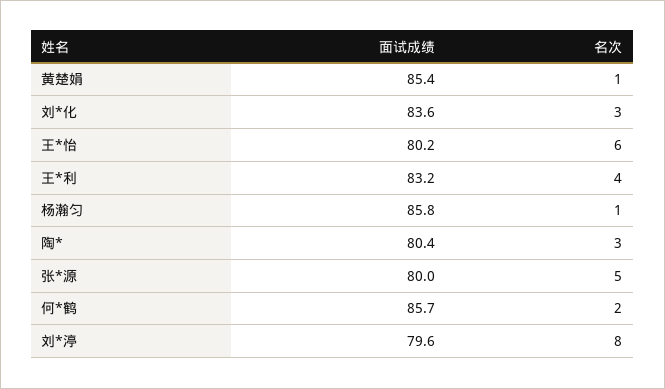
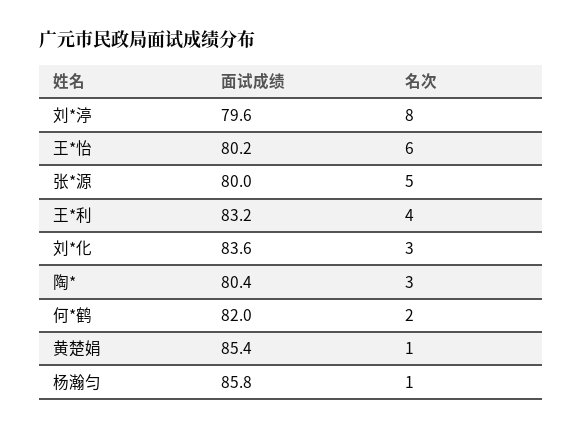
面试成绩, 何*鹤: 85.7 -> 82

